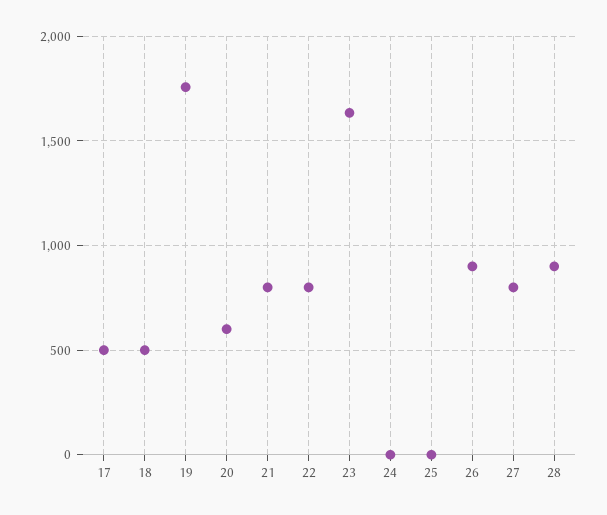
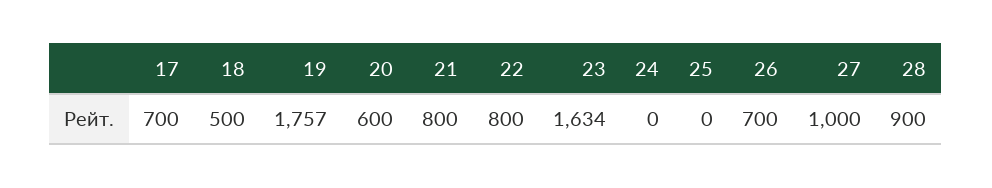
17: 500 -> 700
26: 900 -> 700
27: 800 -> 1000

